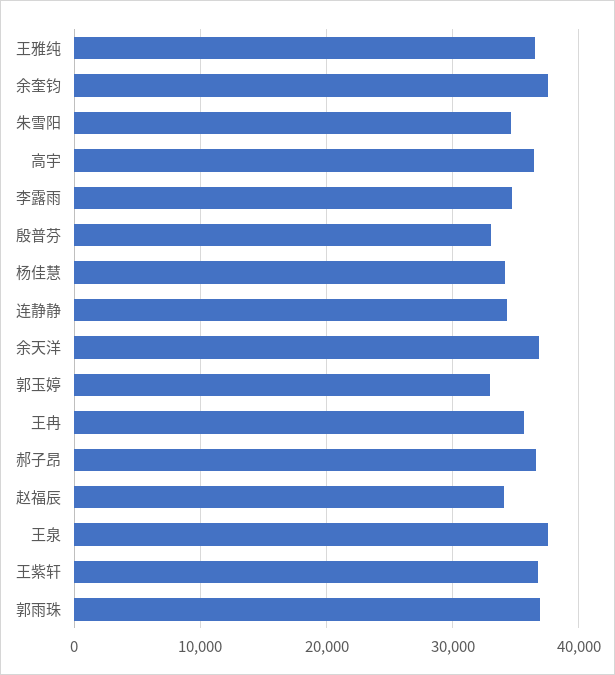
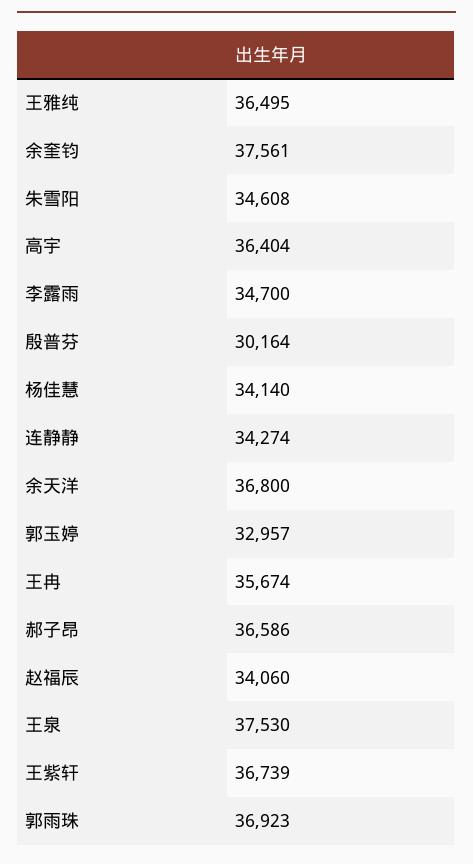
殷普芬: 33000 -> 30164

